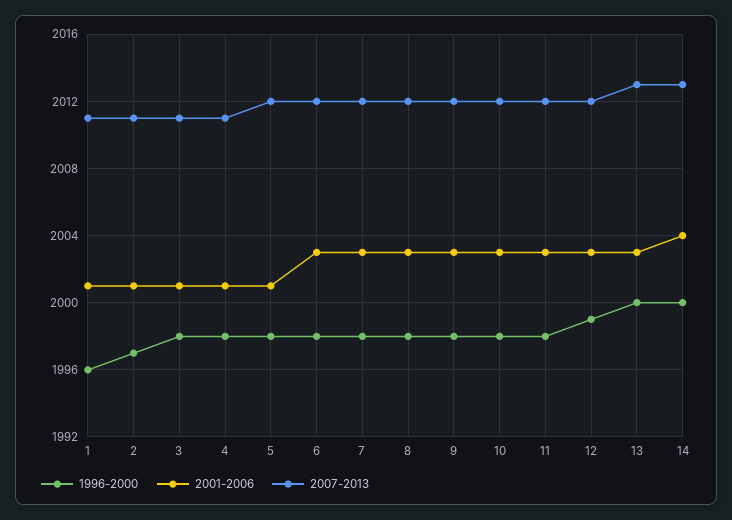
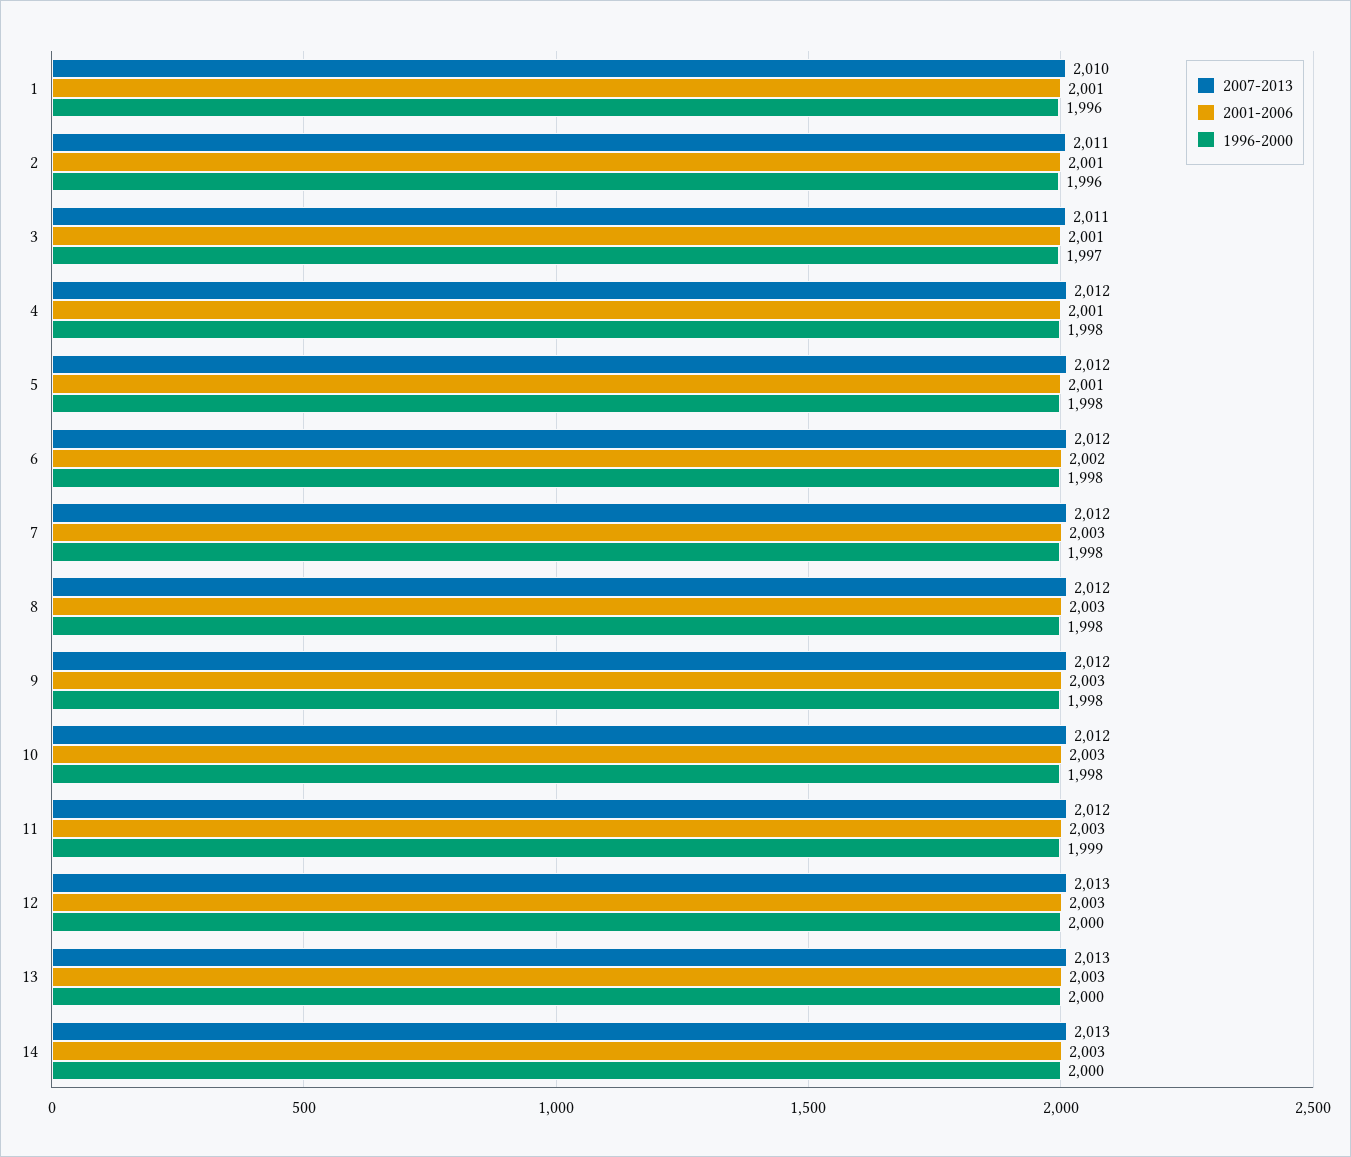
2007-2013, 1: 2011 -> 2010
1996-2000, 2: 1997 -> 1996
1996-2000, 3: 1998 -> 1997
2007-2013, 4: 2011 -> 2012
2001-2006, 6: 2003 -> 2002
1996-2000, 11: 1998 -> 1999
1996-2000, 12: 1999 -> 2000
2007-2013, 12: 2012 -> 2013
2001-2006, 14: 2004 -> 2003

